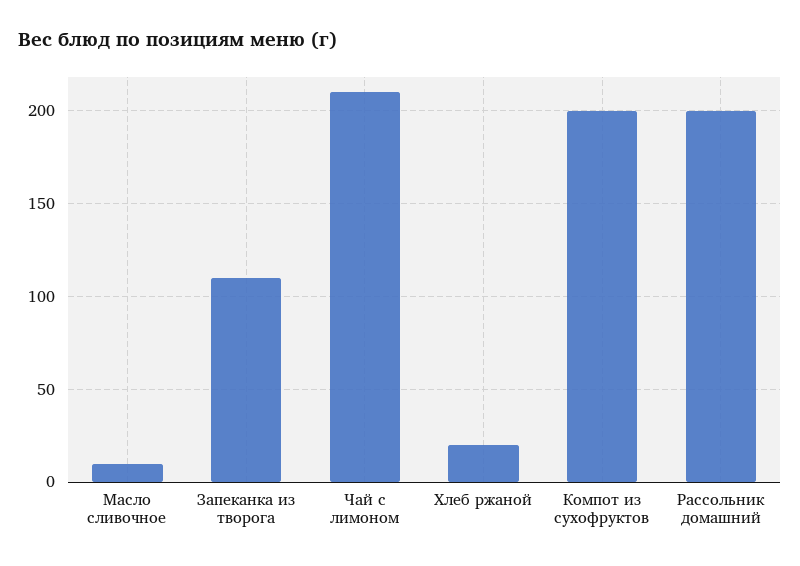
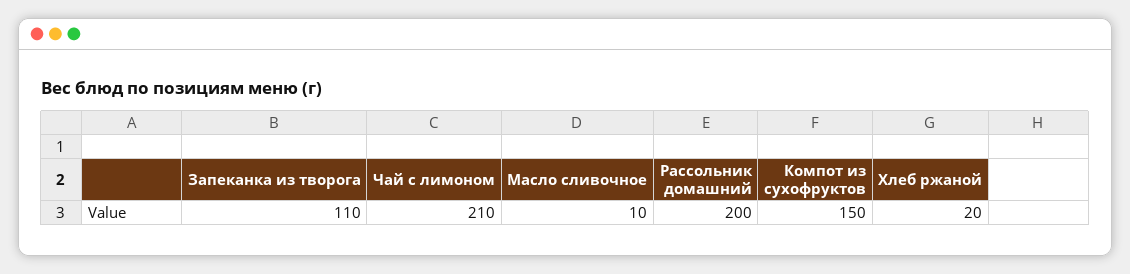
Компот из сухофруктов: 200 -> 150

